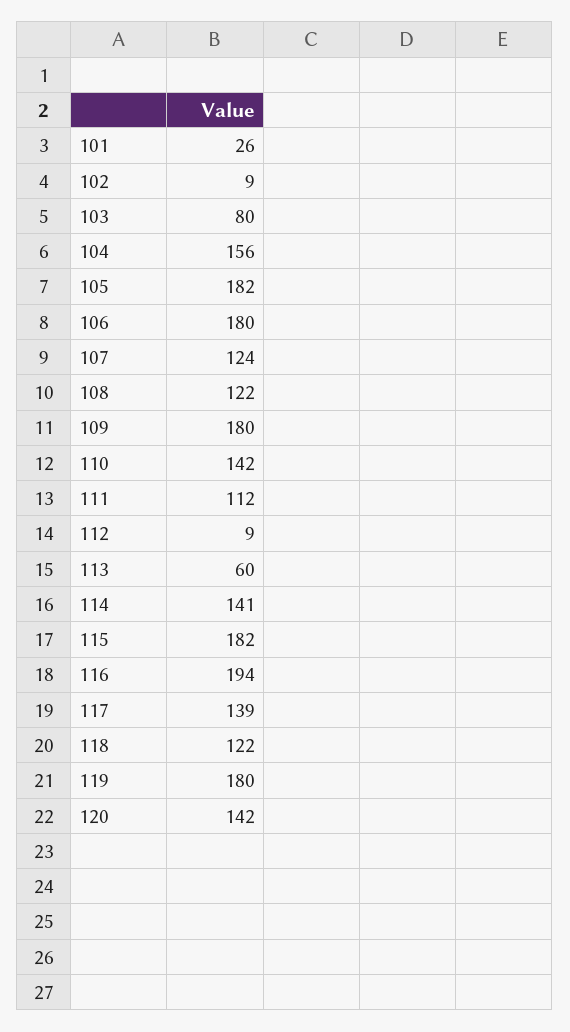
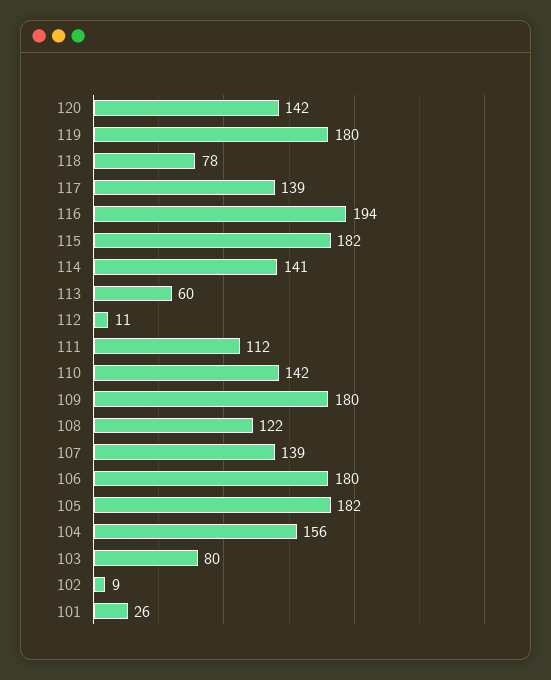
107: 124 -> 139
112: 9 -> 11
118: 122 -> 78

